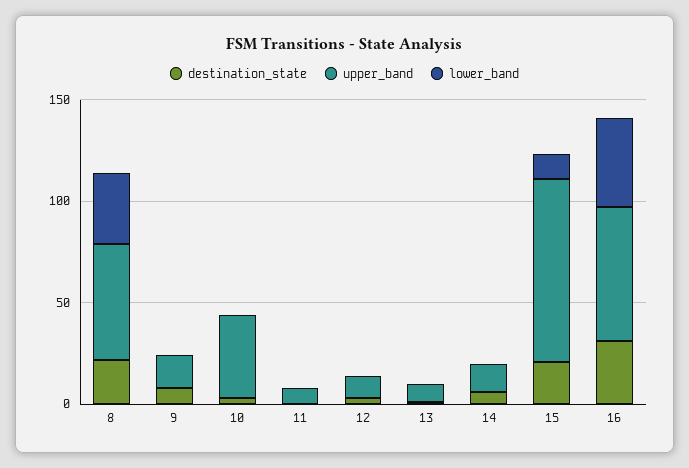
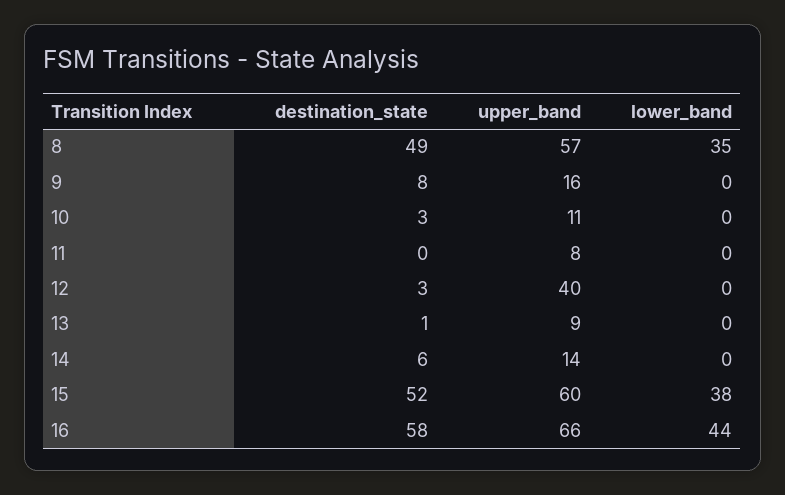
destination_state, 8: 20 -> 49
upper_band, 10: 40 -> 11
upper_band, 12: 10 -> 40
destination_state, 15: 20 -> 52
upper_band, 15: 90 -> 60
lower_band, 15: 10 -> 38
destination_state, 16: 30 -> 58

